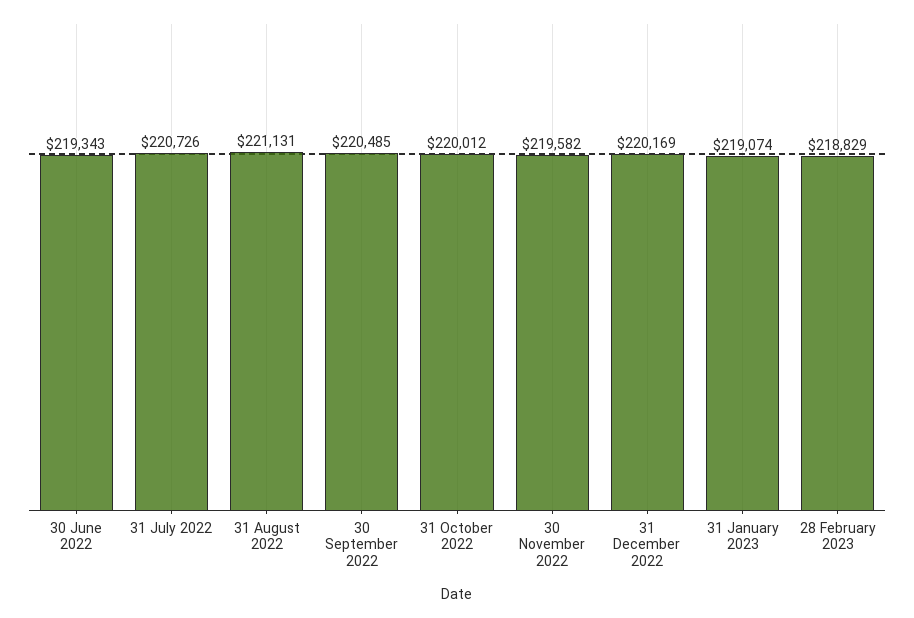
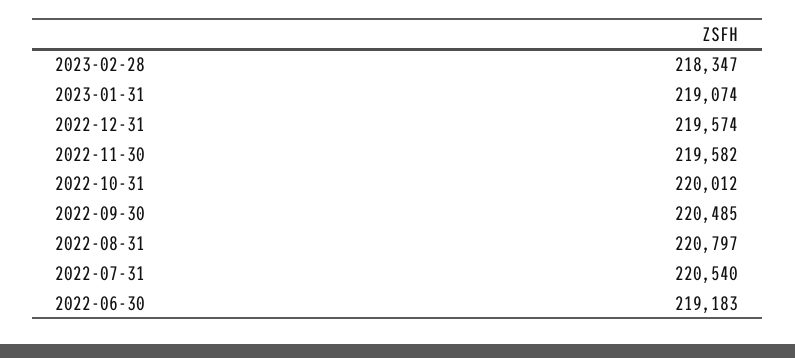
30 June 2022: 219343 -> 219183
31 July 2022: 220726 -> 220540
31 August 2022: 221131 -> 220797
31 December 2022: 220169 -> 219574
28 February 2023: 218829 -> 218347

